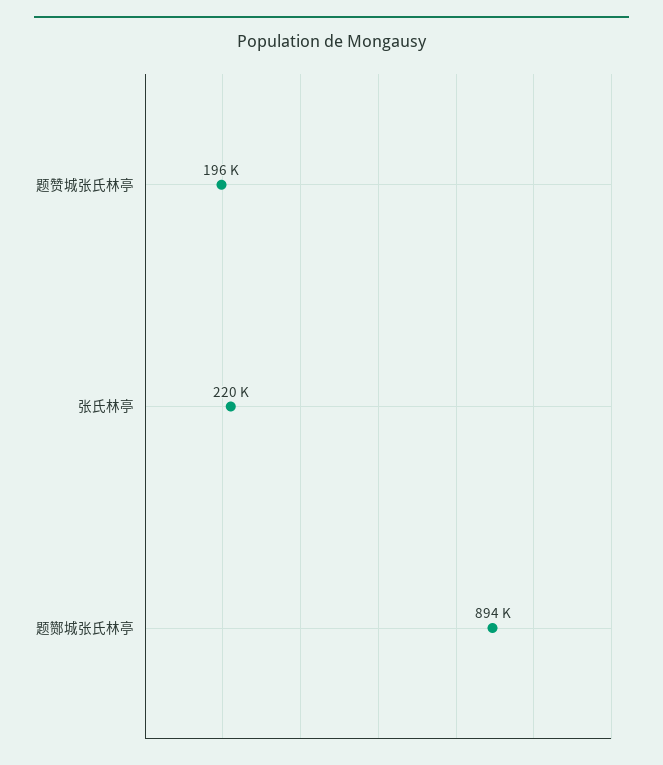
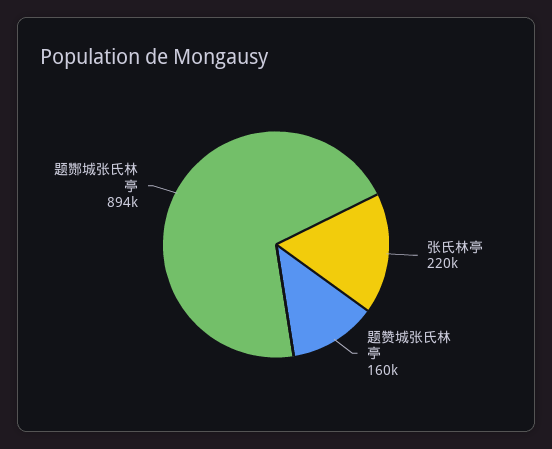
题赞城张氏林亭: 196000 -> 160000

